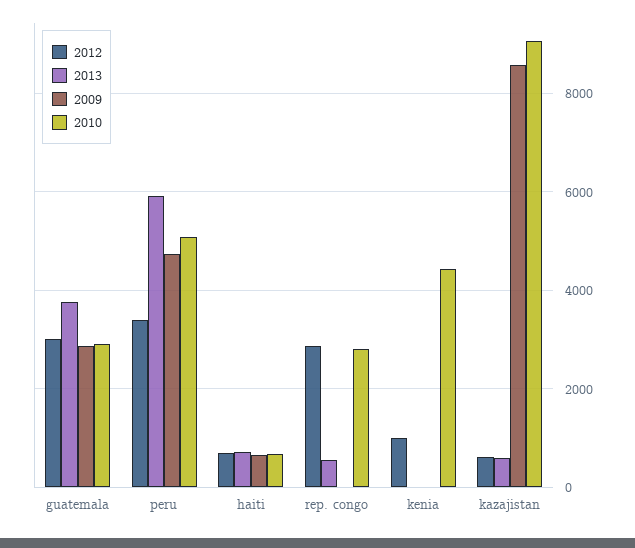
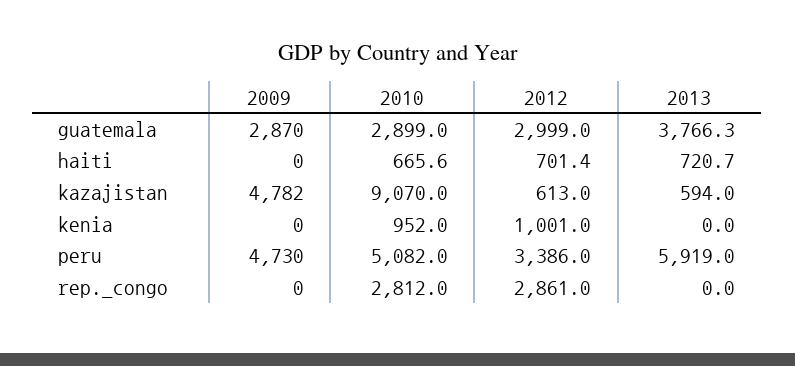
2009, haiti: 600 -> 0
2013, rep. congo: 600 -> 0
2010, kenia: 4400 -> 952
2009, kazajistan: 8600 -> 4782

